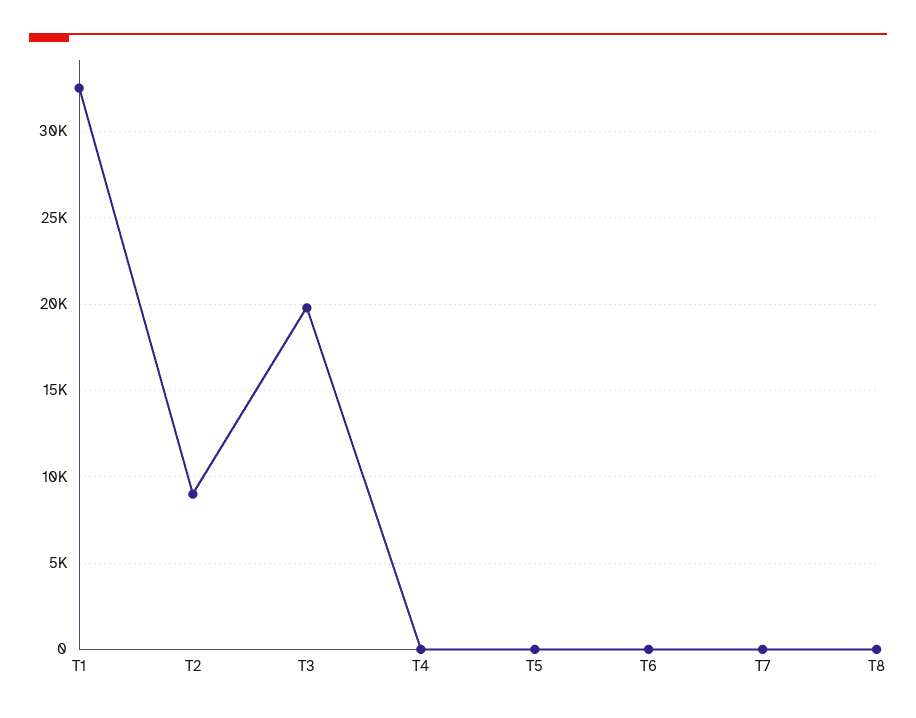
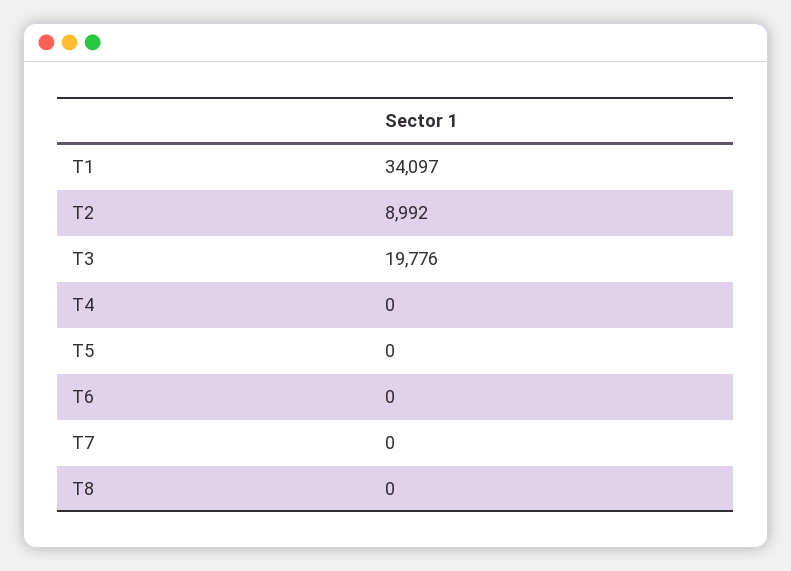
T1: 32500 -> 34097

